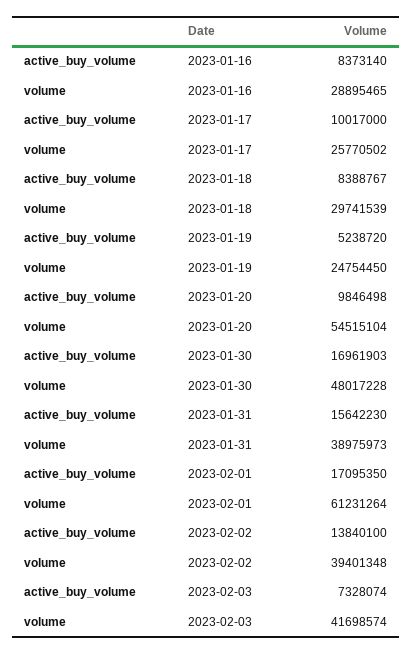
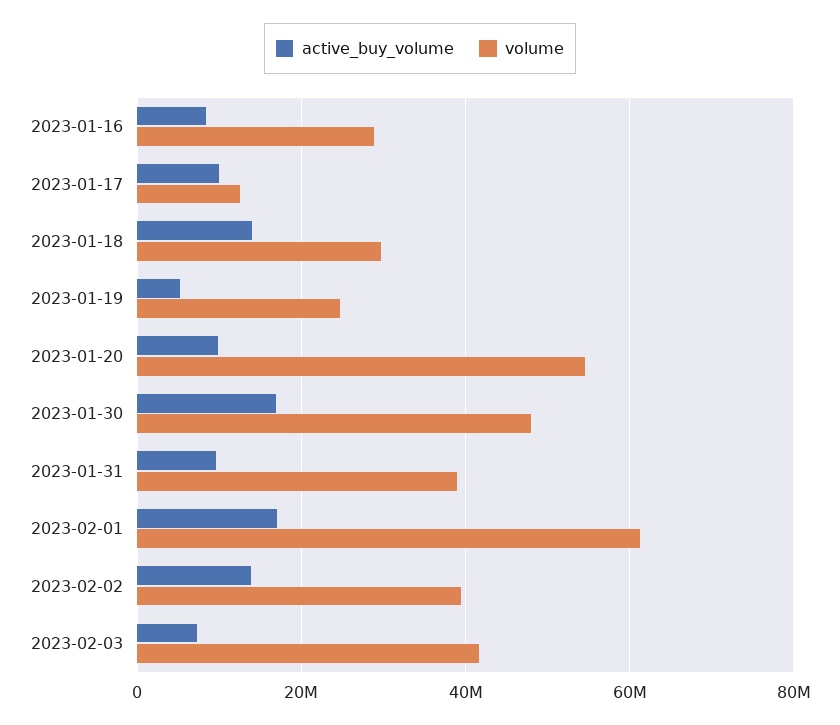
volume, 2023-01-17: 25770502 -> 12000000
active_buy_volume, 2023-01-18: 8388767 -> 14000000
active_buy_volume, 2023-01-31: 15642230 -> 10000000

